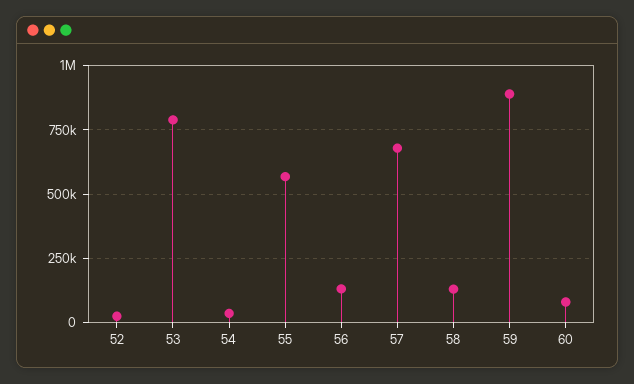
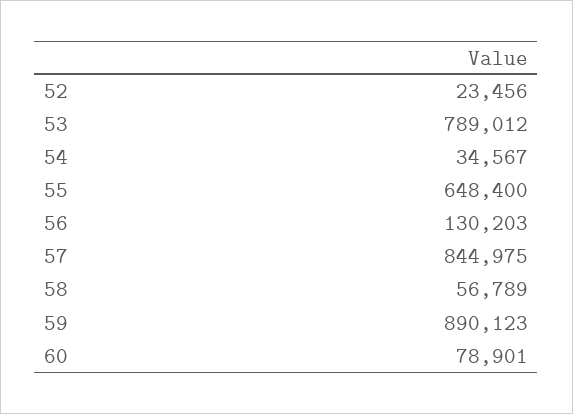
55: 575000 -> 648400
57: 675000 -> 844975
58: 125000 -> 56789

